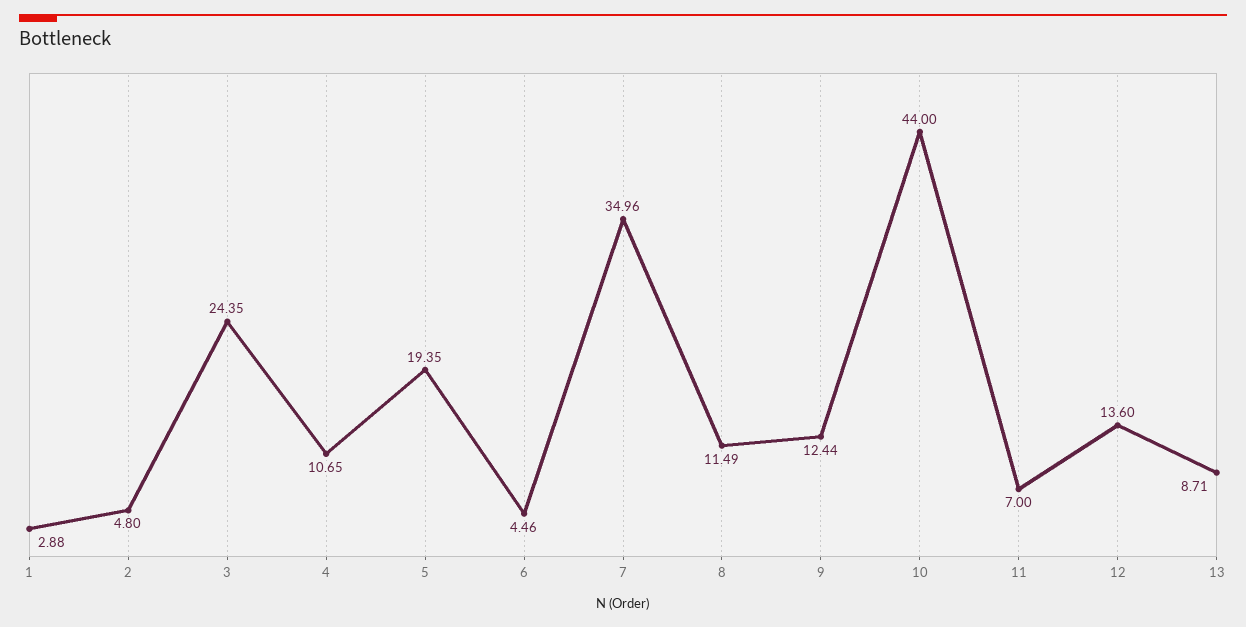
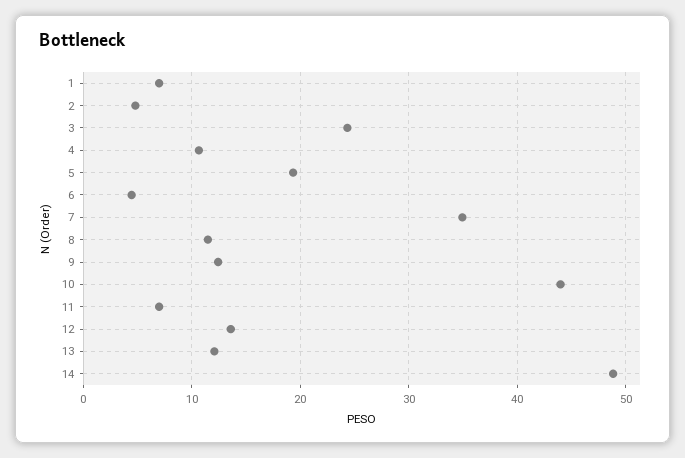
1: 2.88 -> 7
13: 8.71 -> 12
14: none -> 49

